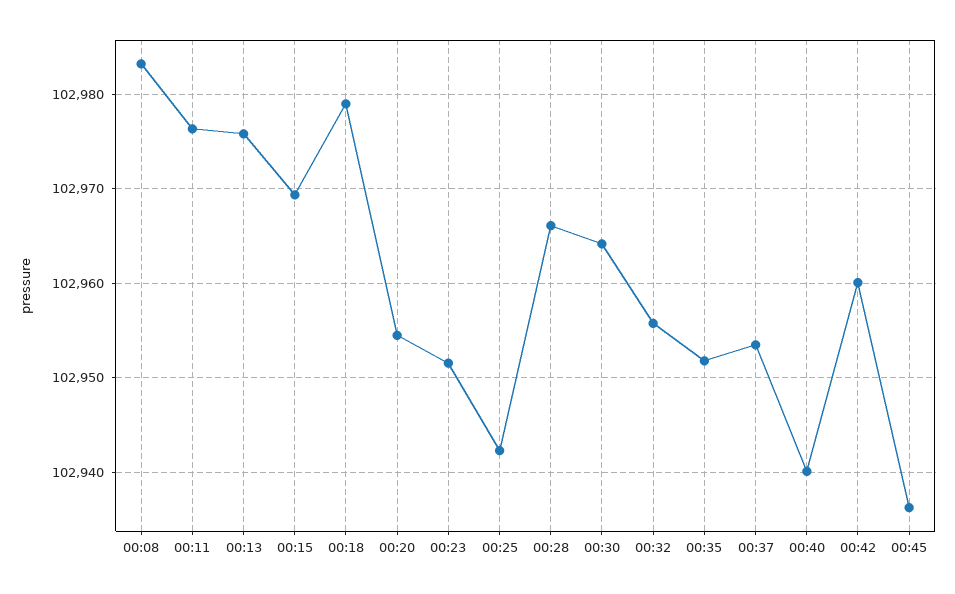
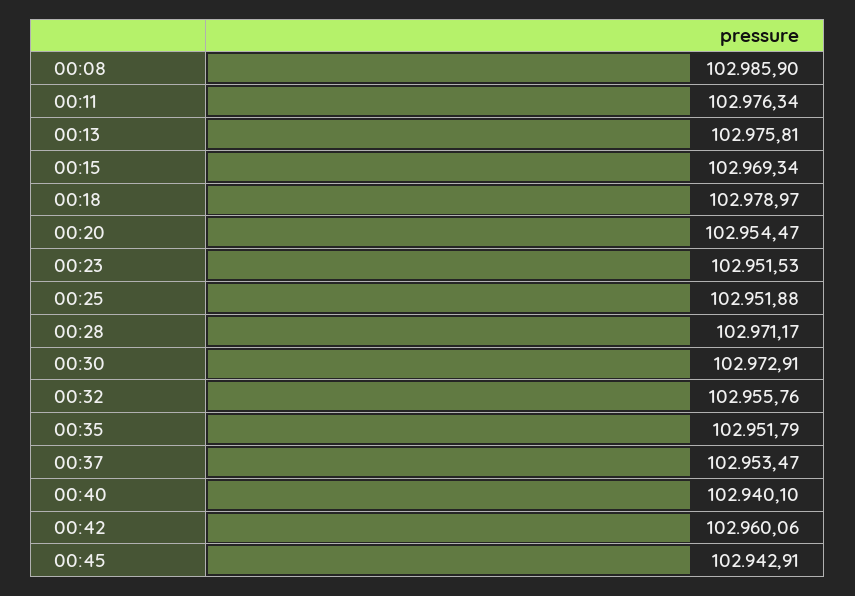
00:08: 102983 -> 102985.9
00:25: 102942 -> 102951.88
00:28: 102966 -> 102971.17
00:30: 102964 -> 102972.91
00:45: 102936 -> 102942.91

